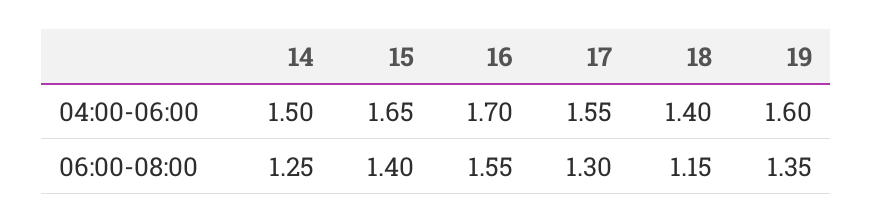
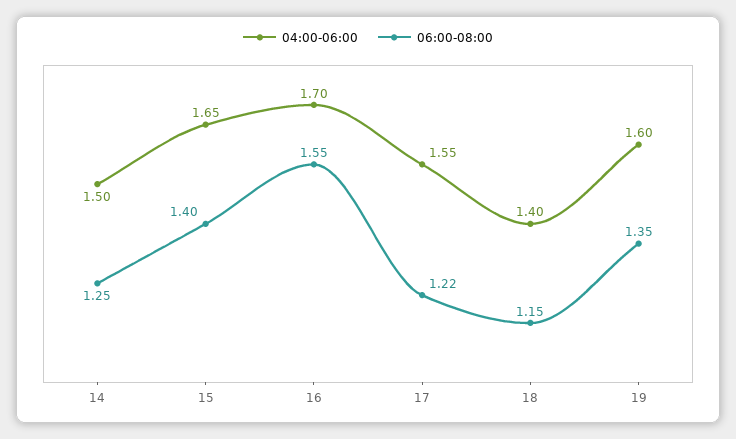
06:00-08:00, 17: 1.3 -> 1.22

